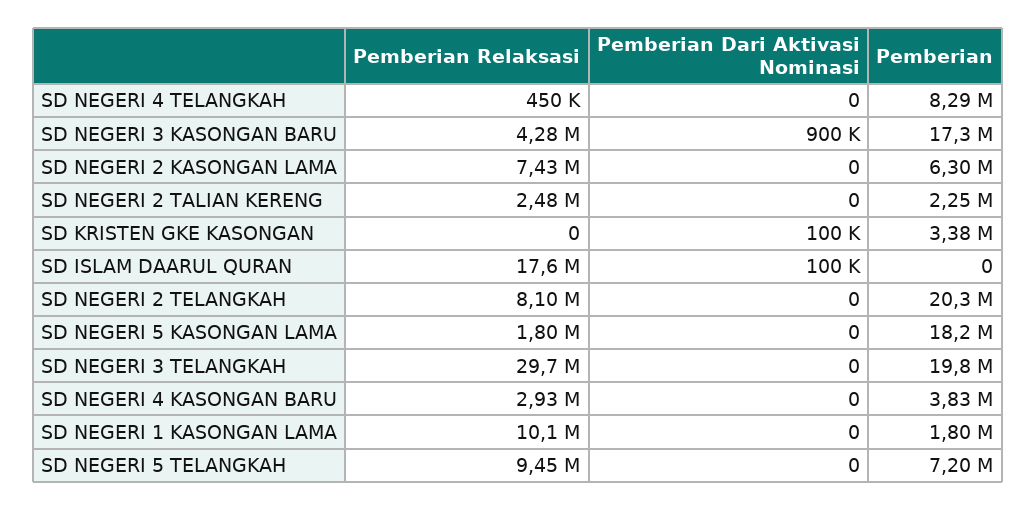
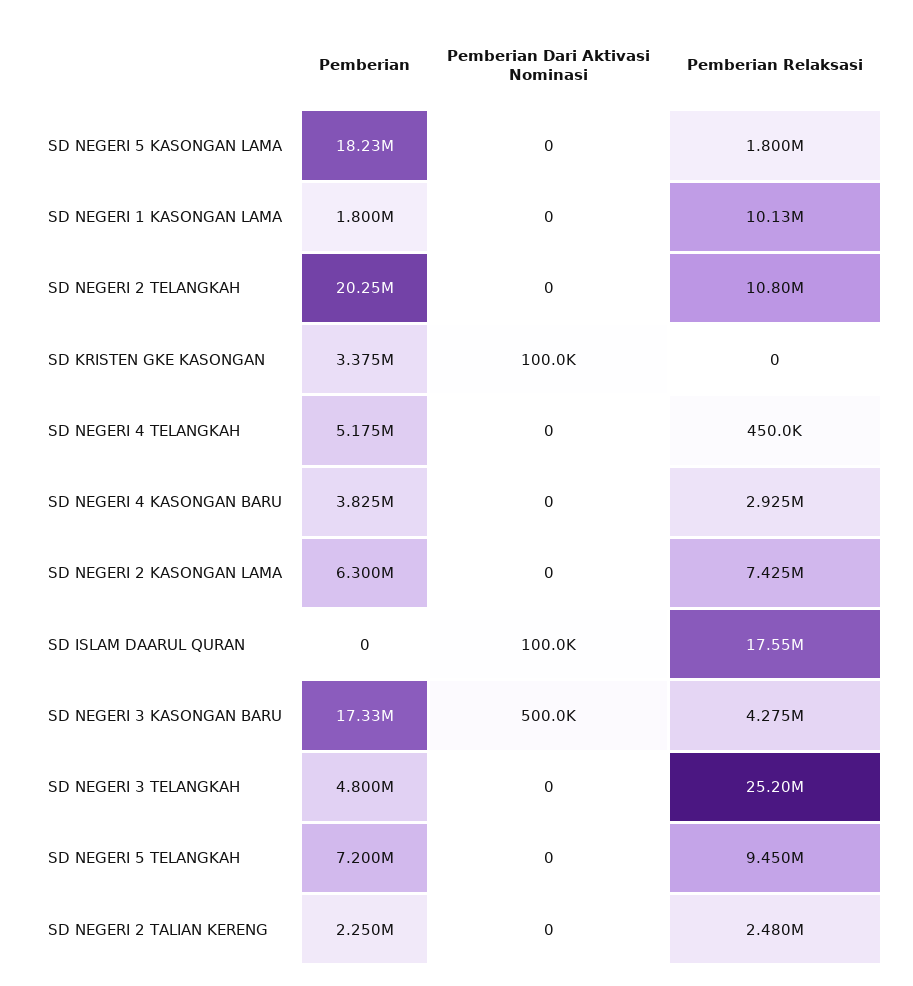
Pemberian, SD NEGERI 4 TELANGKAH: 8290000 -> 5175000
Pemberian Dari Aktivasi Nominasi, SD NEGERI 3 KASONGAN BARU: 900000 -> 500000
Pemberian Relaksasi, SD NEGERI 2 TELANGKAH: 8100000 -> 10800000
Pemberian Relaksasi, SD NEGERI 3 TELANGKAH: 29700000 -> 25200000
Pemberian, SD NEGERI 3 TELANGKAH: 19800000 -> 4800000

